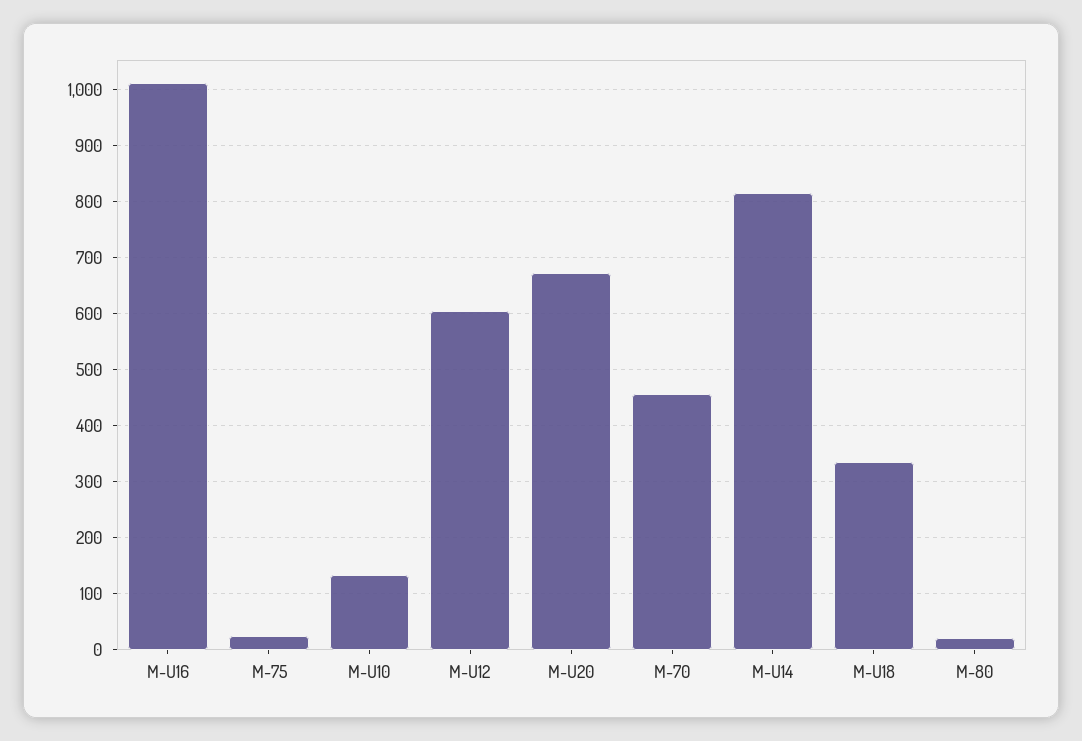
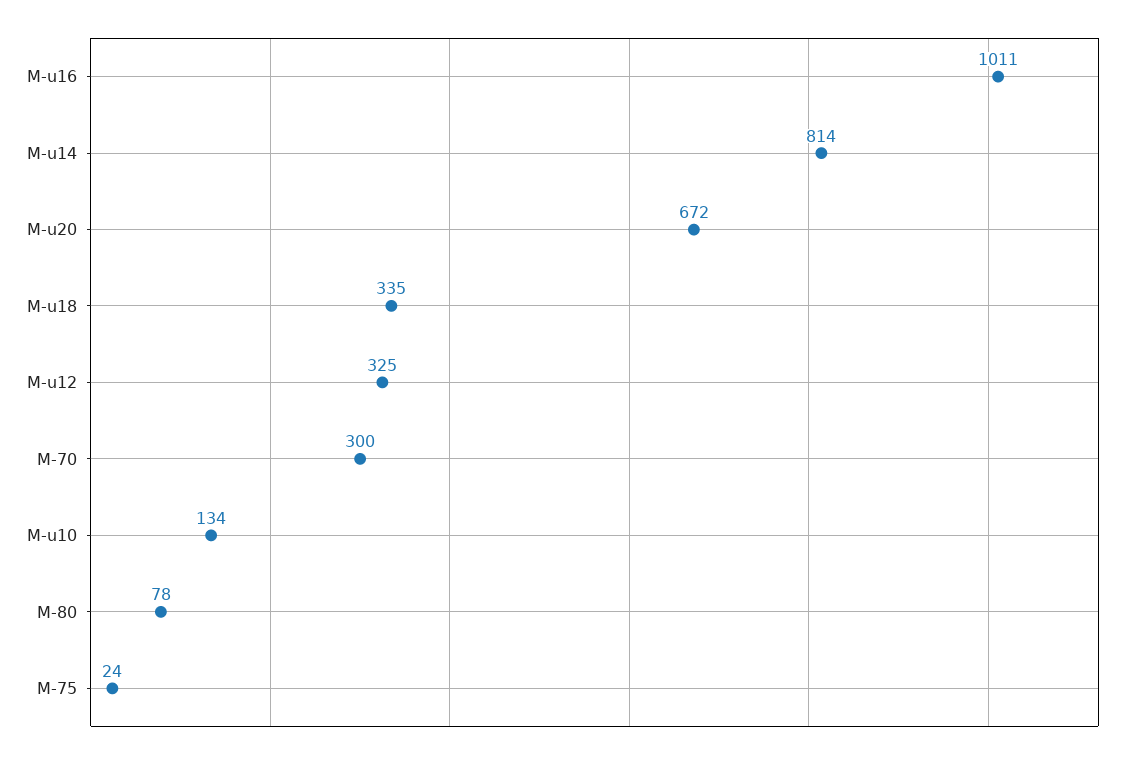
M-U12: 600 -> 325
M-70: 460 -> 300
M-80: 20 -> 78

